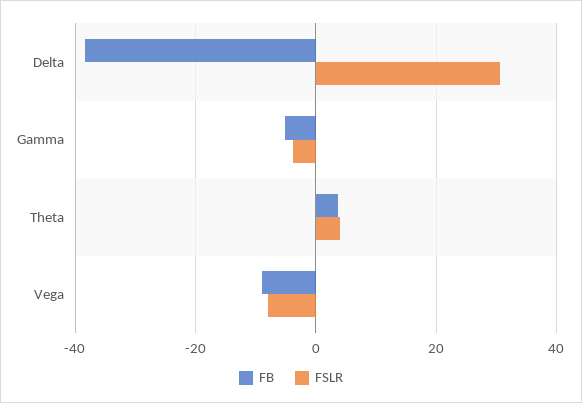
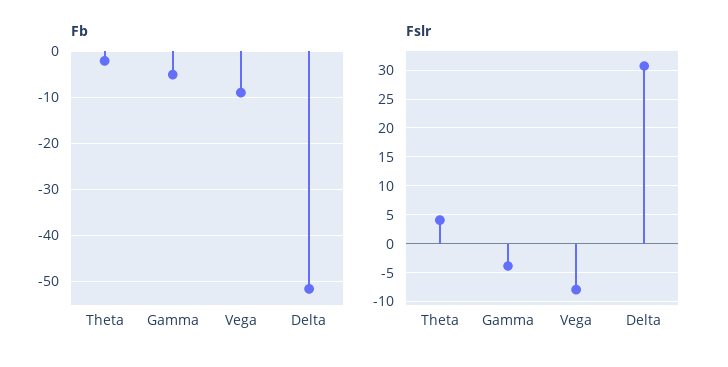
FB, Delta: -38 -> -52
FB, Theta: 4 -> -2

